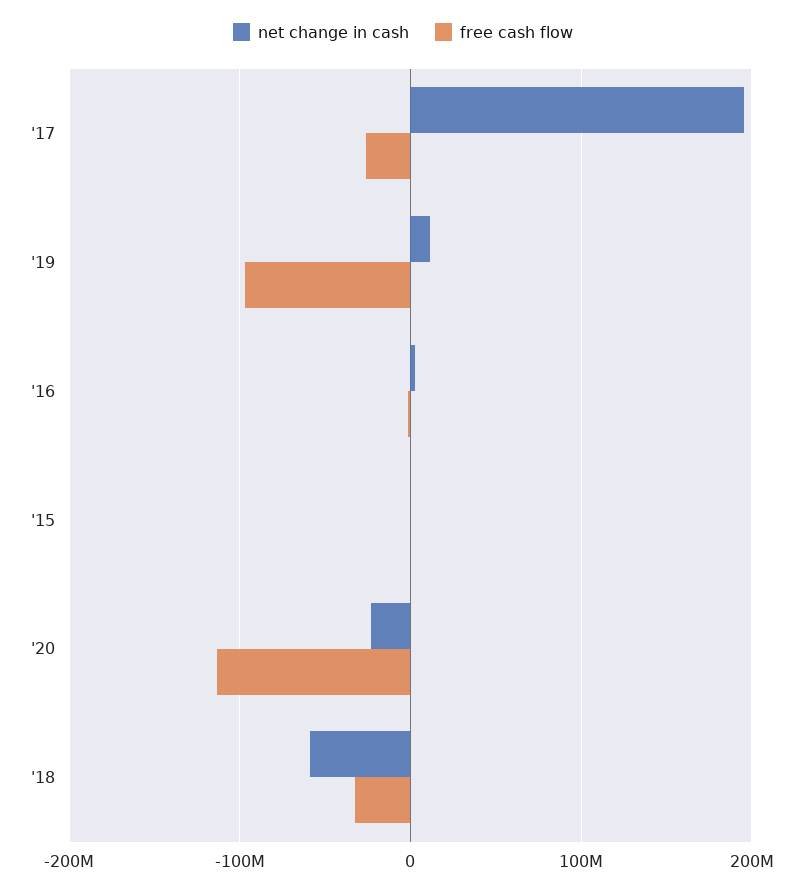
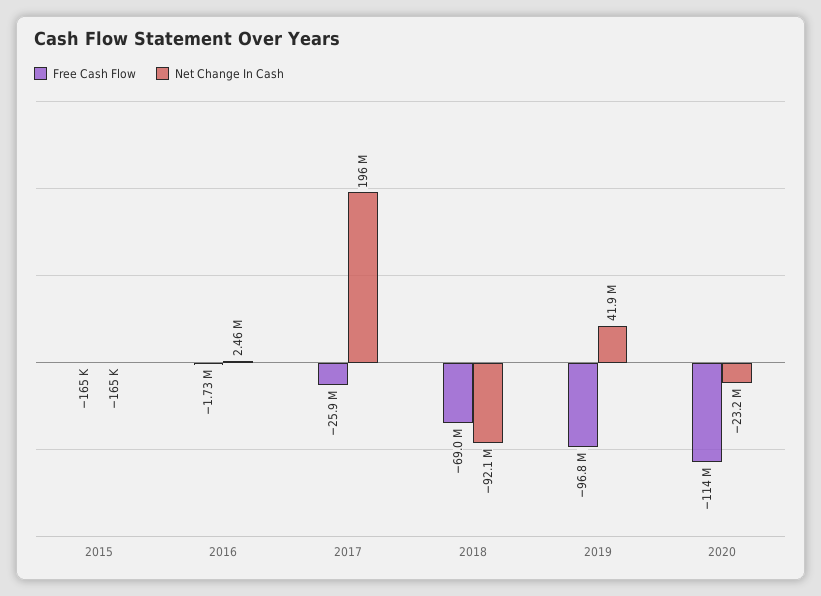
net change in cash, '19: 10000000 -> 41900000
net change in cash, '18: -60000000 -> -92100000
free cash flow, '18: -30000000 -> -69000000

